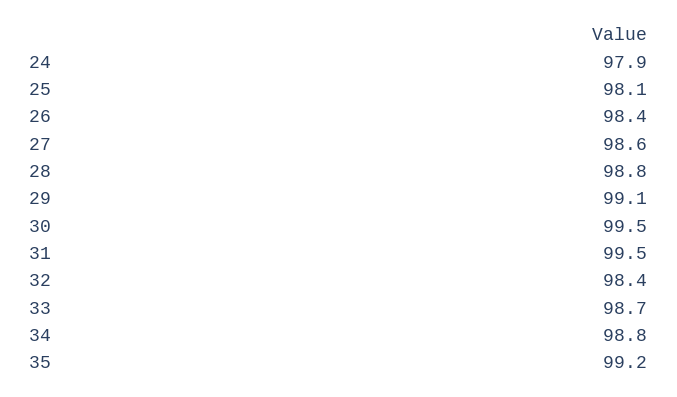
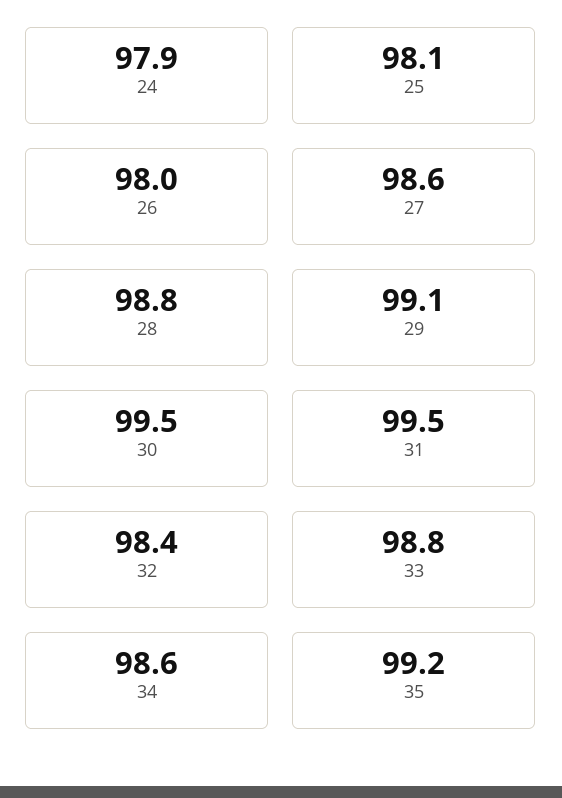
26: 98.4 -> 98
33: 98.7 -> 98.8
34: 98.8 -> 98.6

